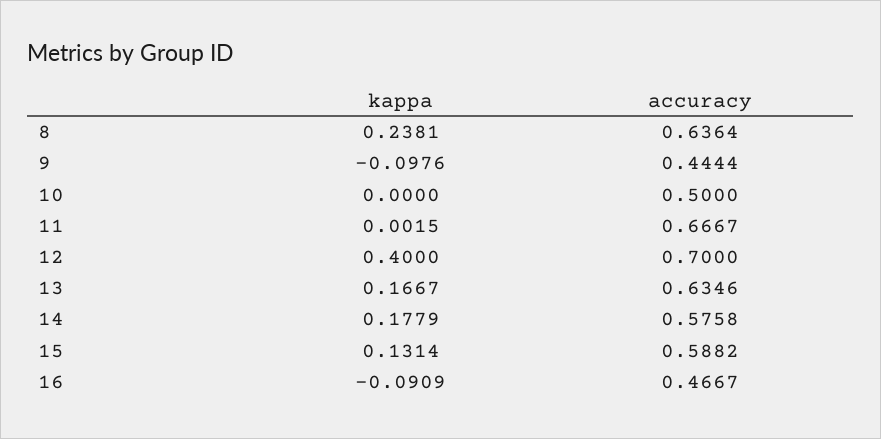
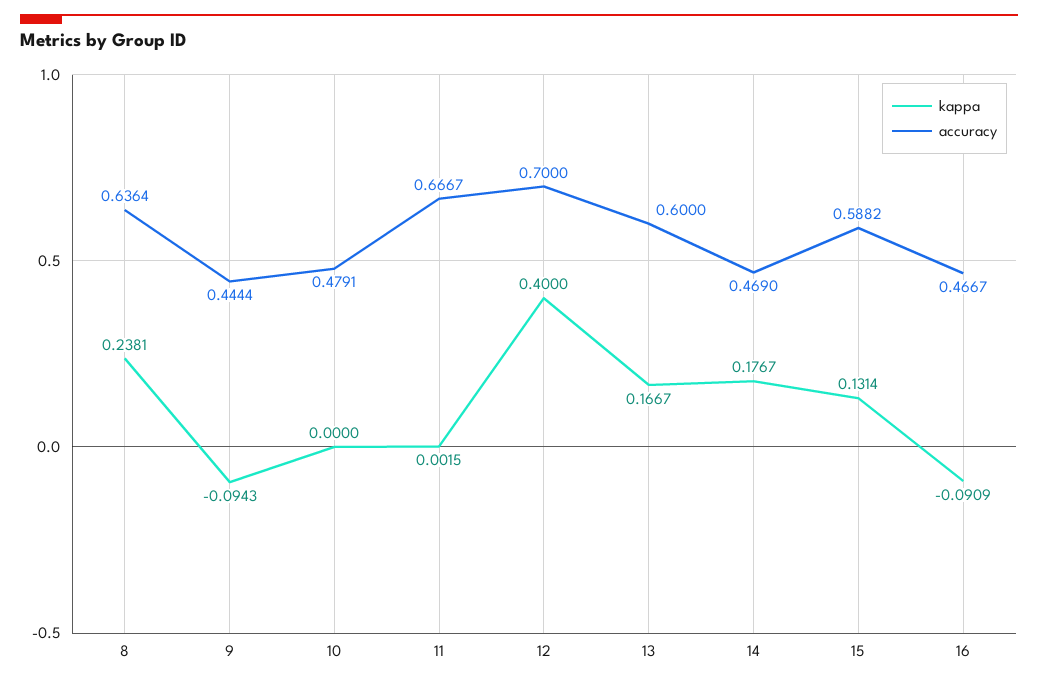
kappa, 9: -0.0976 -> -0.0943
accuracy, 10: 0.5 -> 0.4791
accuracy, 13: 0.6346 -> 0.6
kappa, 14: 0.1779 -> 0.1767
accuracy, 14: 0.5758 -> 0.469

